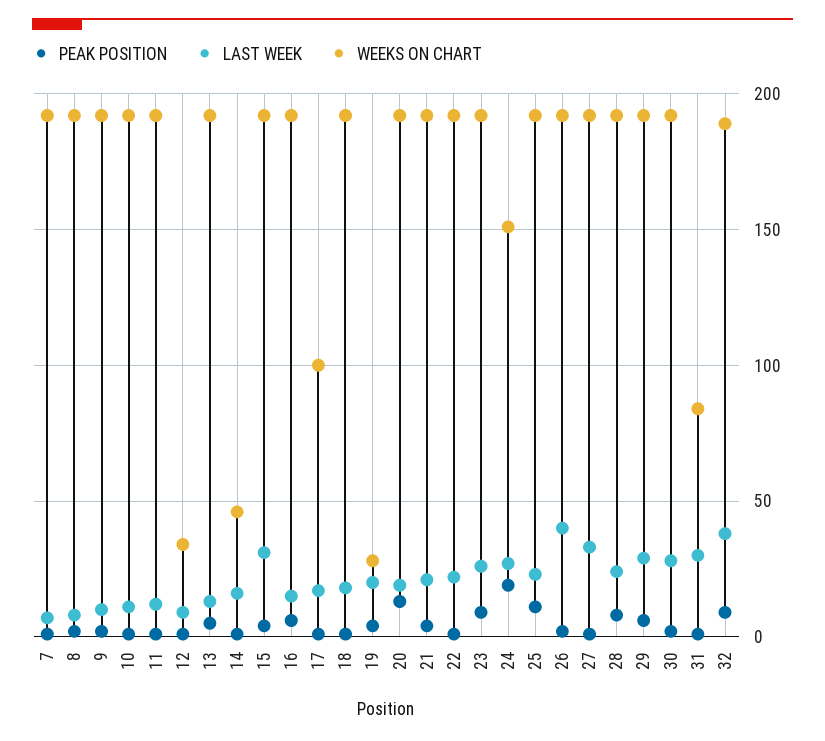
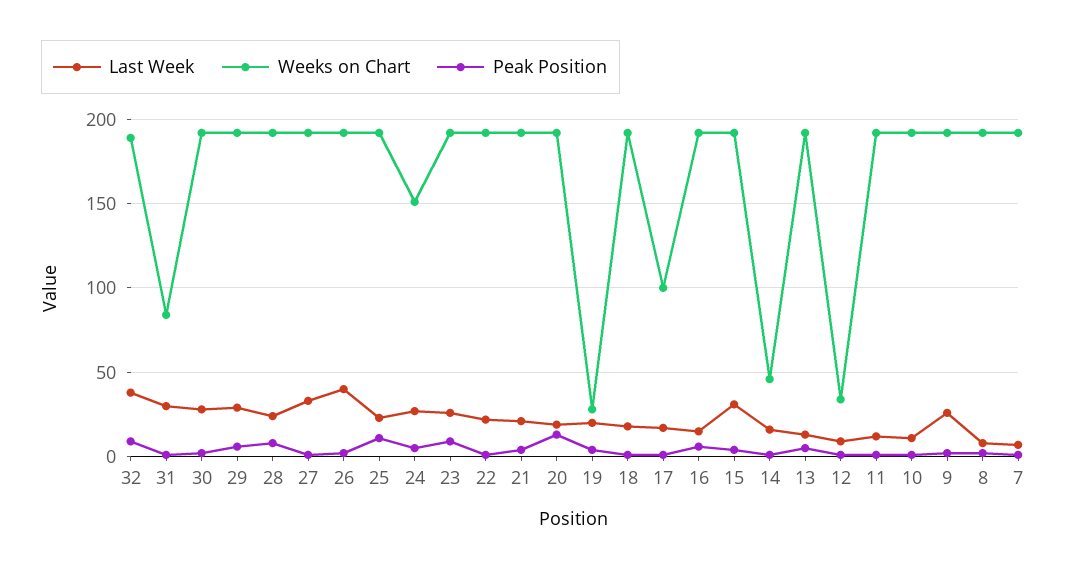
LAST WEEK, 9: 10 -> 25
PEAK POSITION, 24: 20 -> 5

